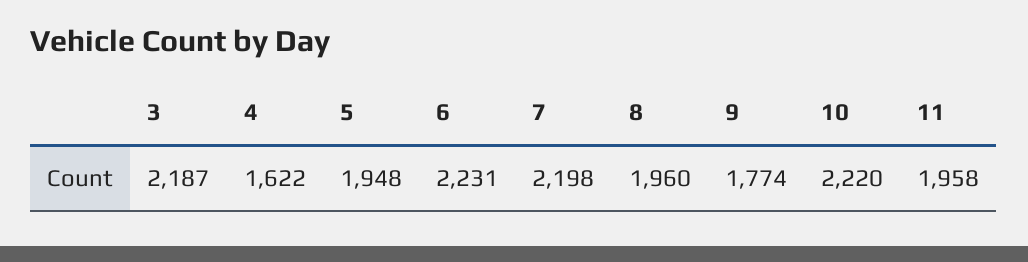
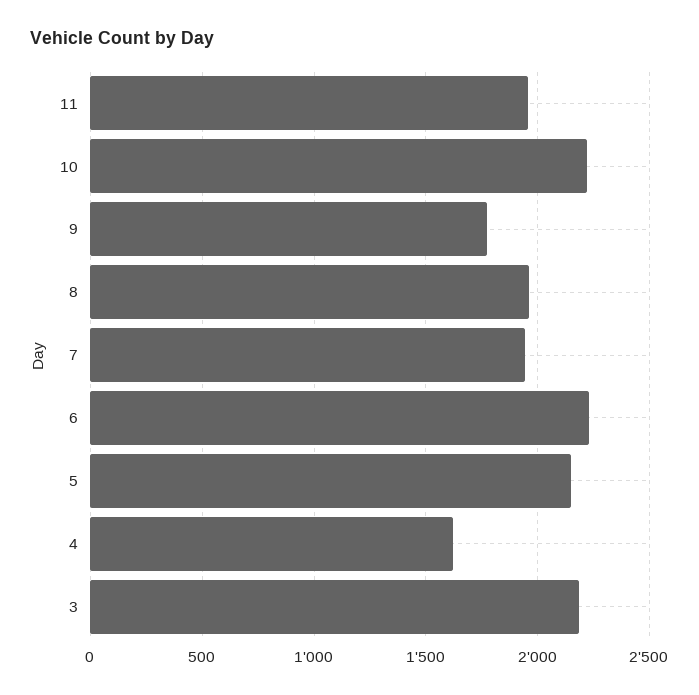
5: 1948 -> 2150
7: 2198 -> 1950

